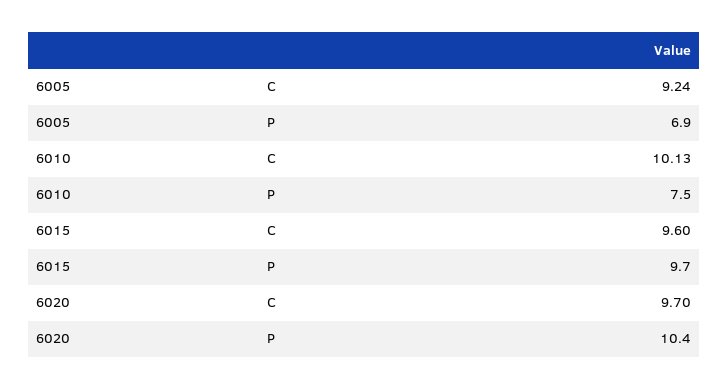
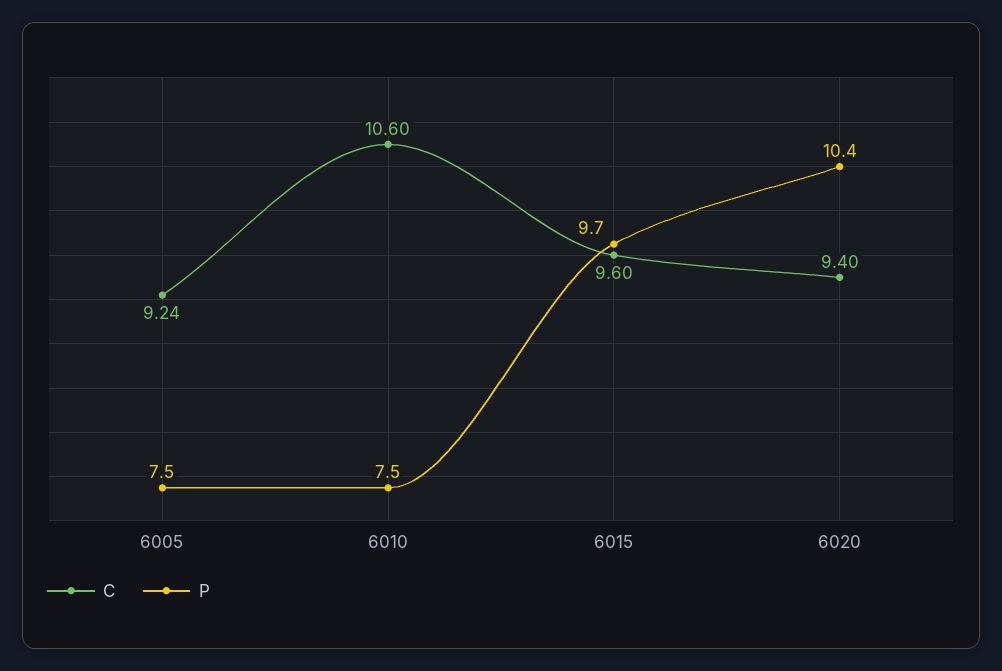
P, 6005: 6.9 -> 7.5
C, 6010: 10.13 -> 10.6
C, 6020: 9.7 -> 9.4

